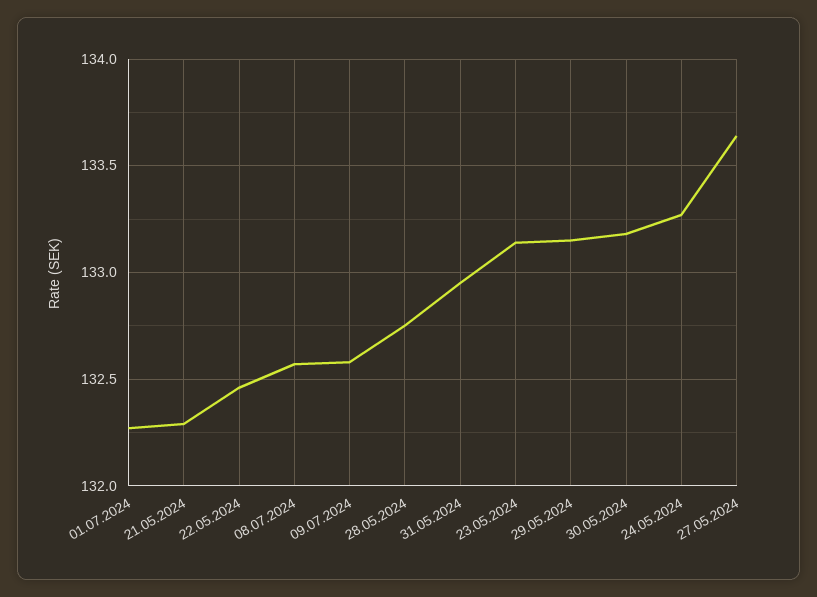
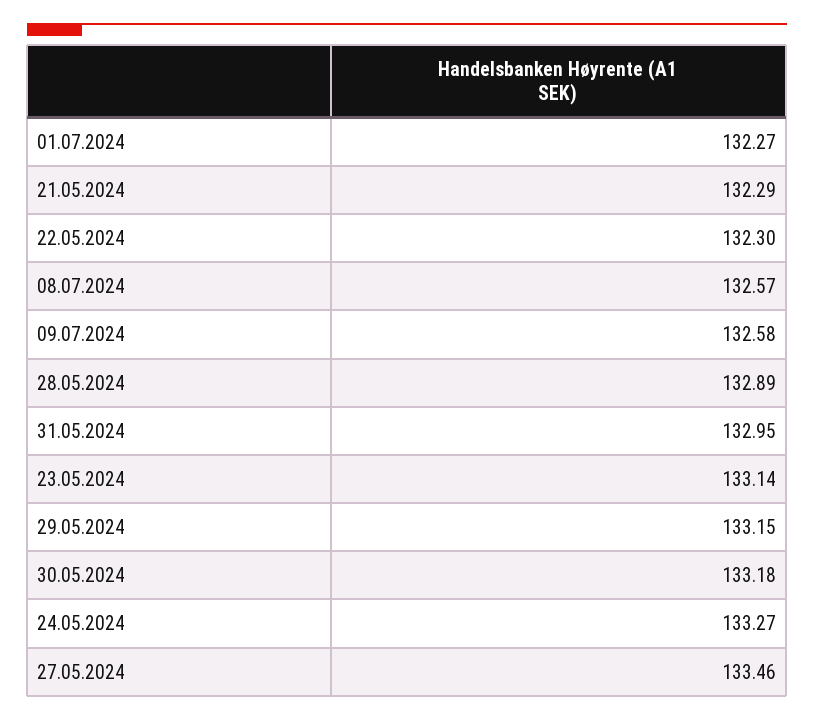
22.05.2024: 132.45 -> 132.3
28.05.2024: 132.75 -> 132.89
27.05.2024: 133.65 -> 133.46

